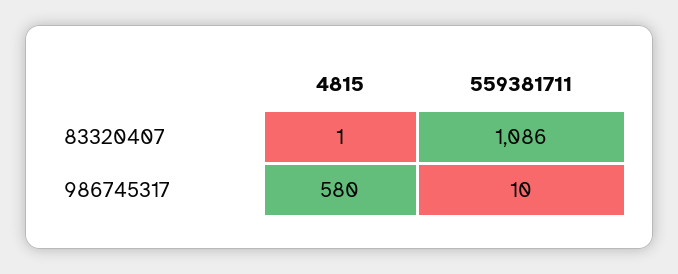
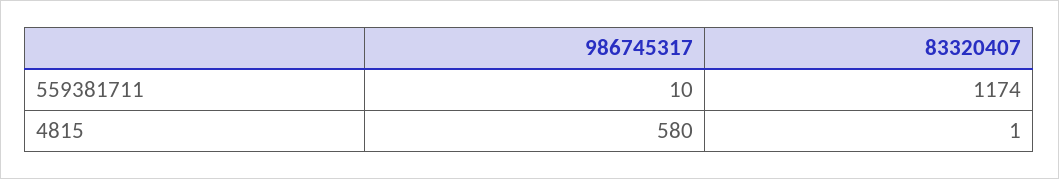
559381711, 83320407: 1086 -> 1174

